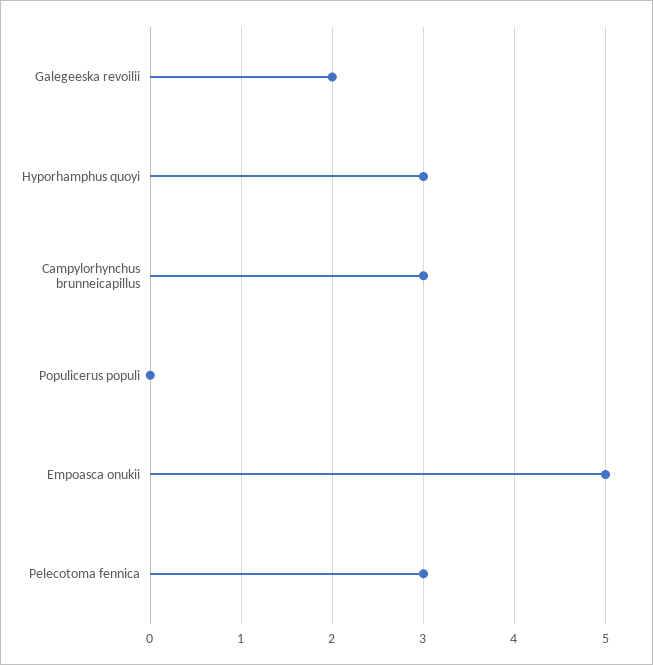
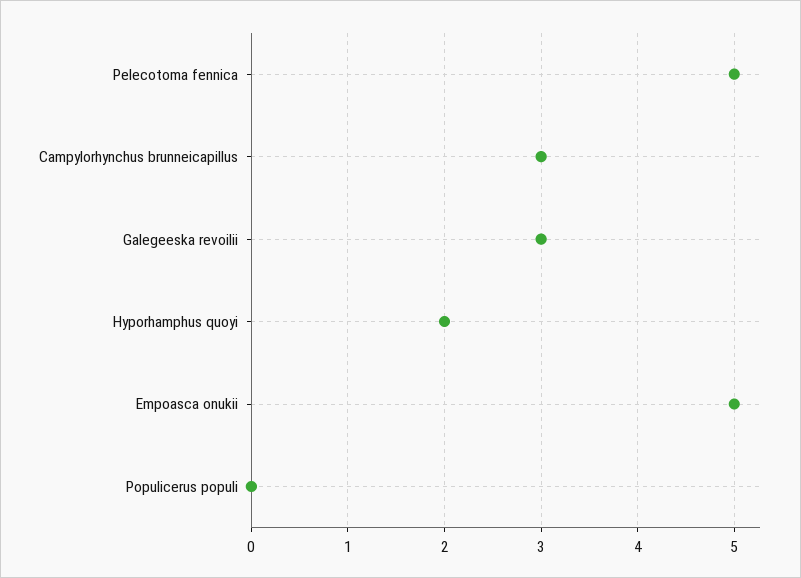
Galegeeska revoilii: 2 -> 3
Hyporhamphus quoyi: 3 -> 2
Pelecotoma fennica: 3 -> 5

